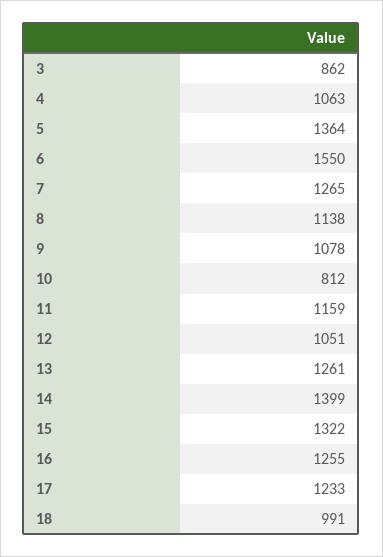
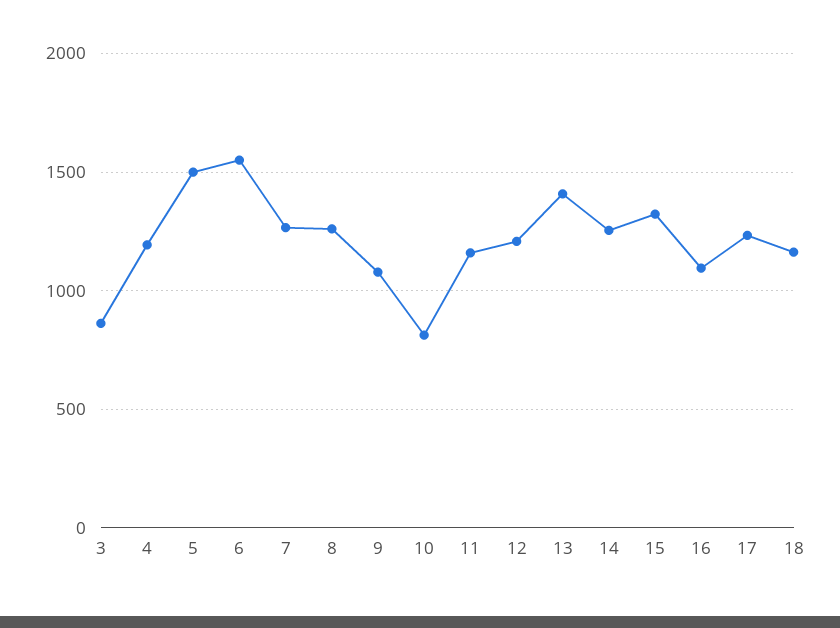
4: 1063 -> 1200
5: 1364 -> 1500
8: 1138 -> 1250
12: 1051 -> 1200
13: 1261 -> 1400
14: 1399 -> 1250
16: 1255 -> 1100
18: 991 -> 1150

